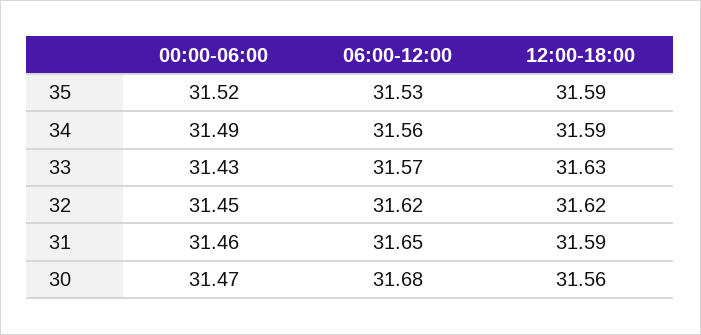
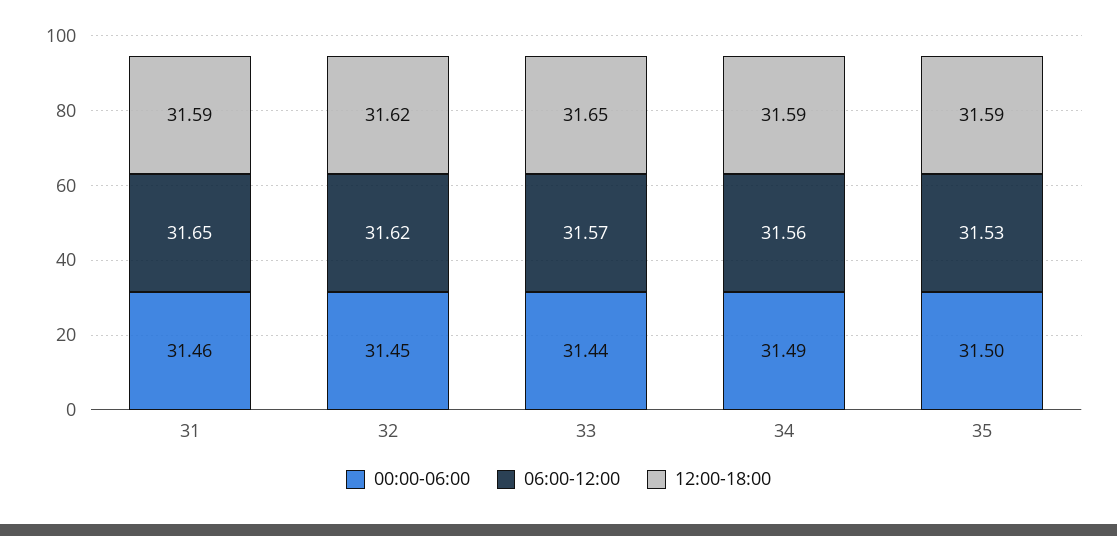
00:00-06:00, 35: 31.52 -> 31.5
00:00-06:00, 33: 31.43 -> 31.44
12:00-18:00, 33: 31.63 -> 31.65
00:00-06:00, 30: 31.47 -> none
06:00-12:00, 30: 31.68 -> none
12:00-18:00, 30: 31.56 -> none

